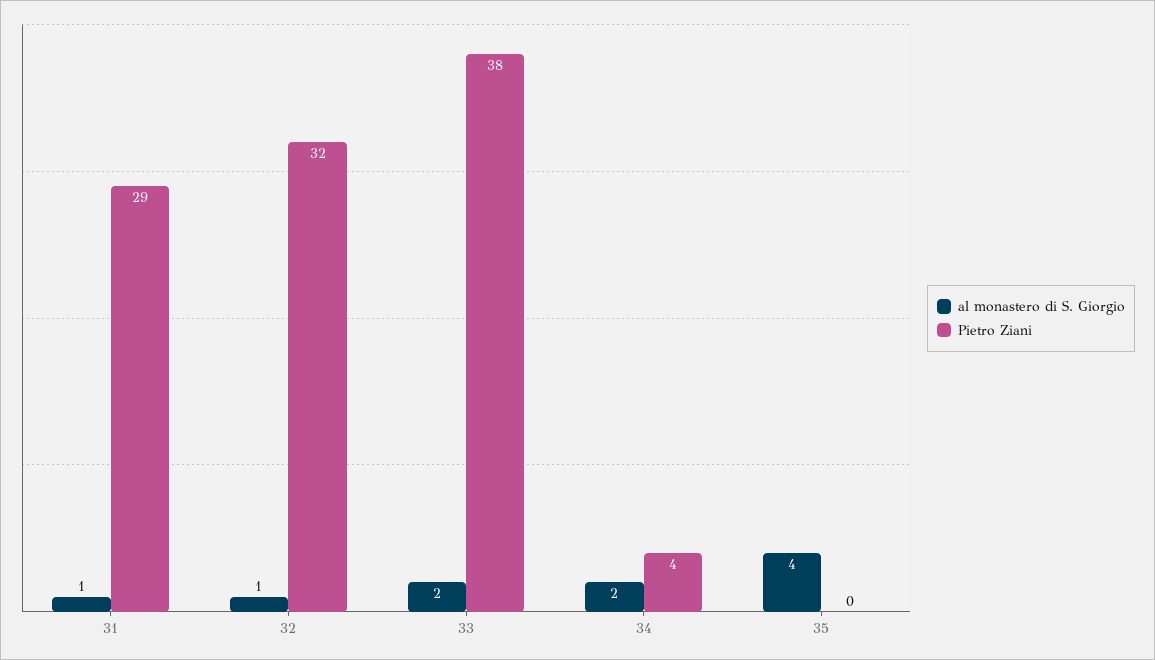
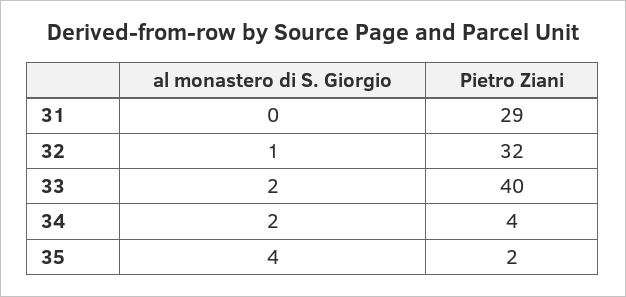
al monastero di S. Giorgio, 31: 1 -> 0
Pietro Ziani, 33: 38 -> 40
Pietro Ziani, 35: 0 -> 2

